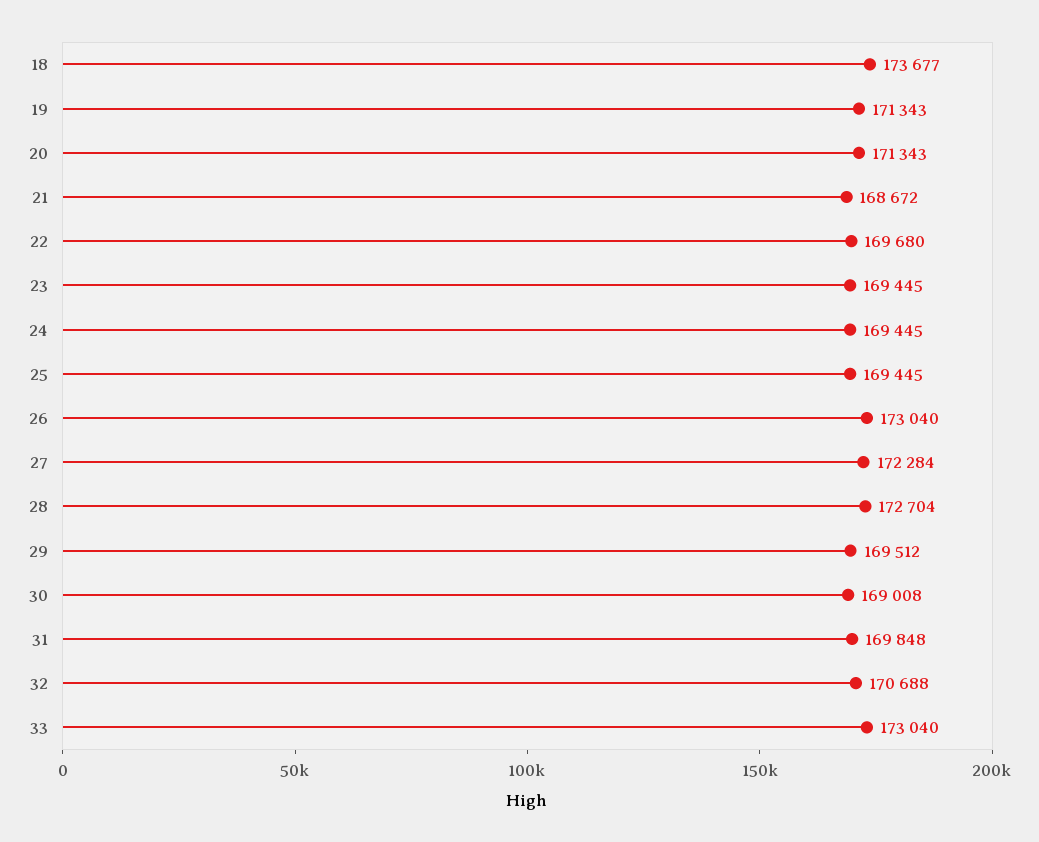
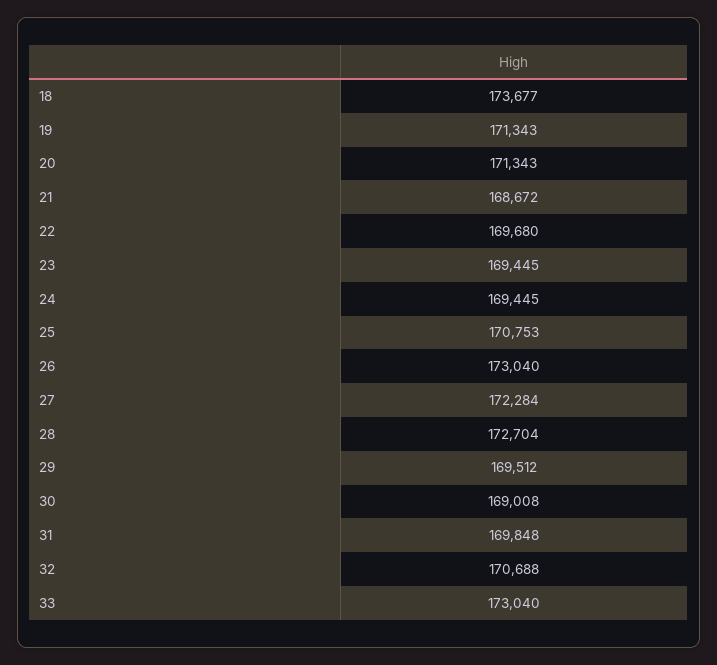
25: 169445 -> 170753

